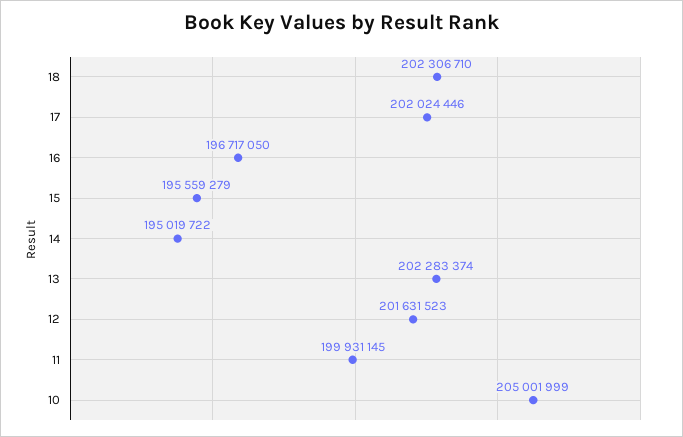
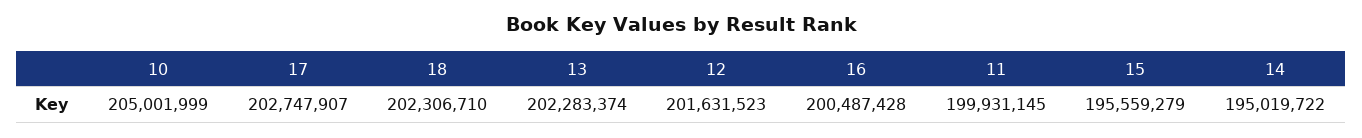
17: 202024446 -> 202747907
16: 196717050 -> 200487428

